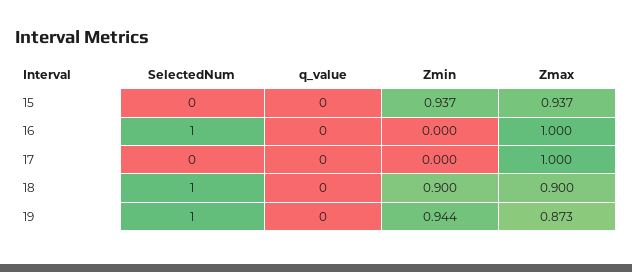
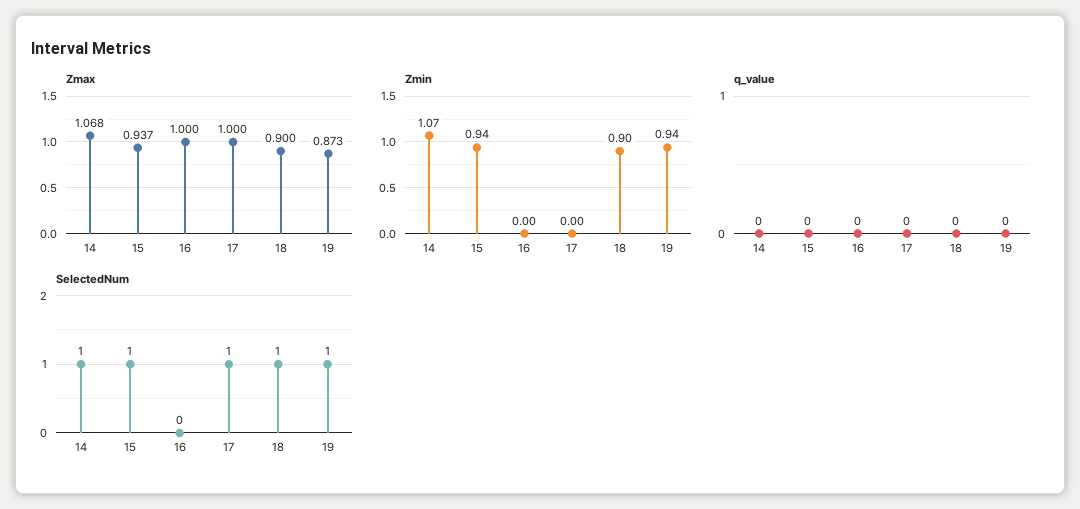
SelectedNum, 15: 0 -> 1
SelectedNum, 16: 1 -> 0
SelectedNum, 17: 0 -> 1
Zmax, 14: none -> 1.068
Zmin, 14: none -> 1.07
q_value, 14: none -> 0
SelectedNum, 14: none -> 1

